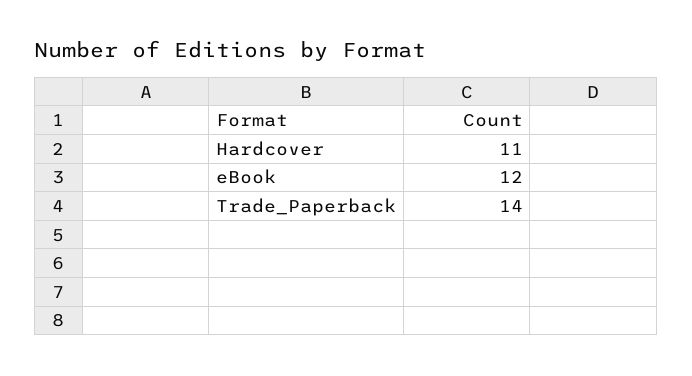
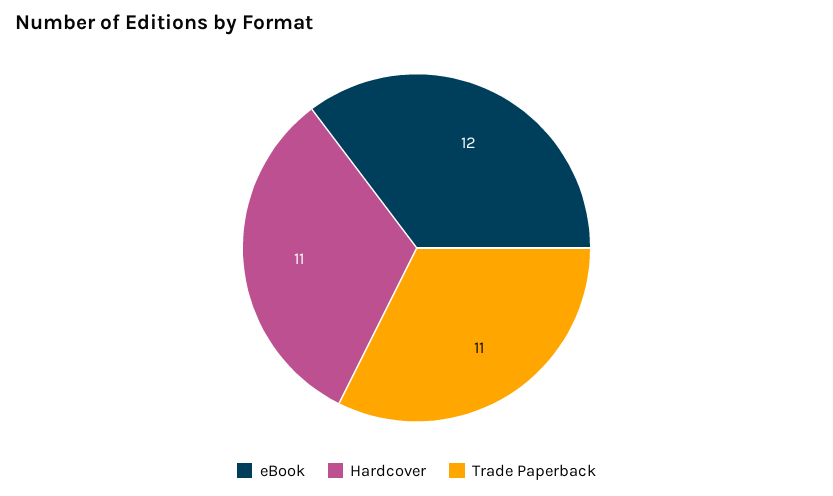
Trade_Paperback: 14 -> 11

